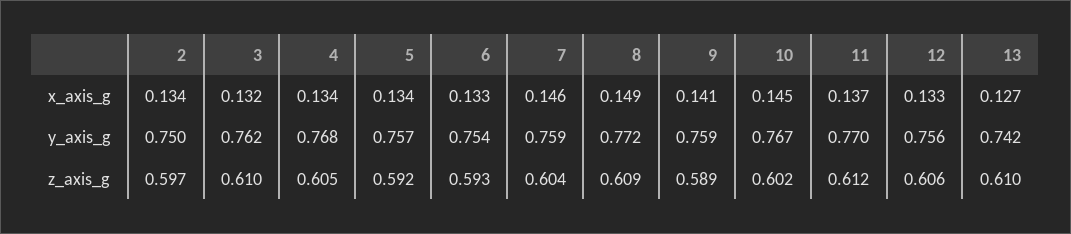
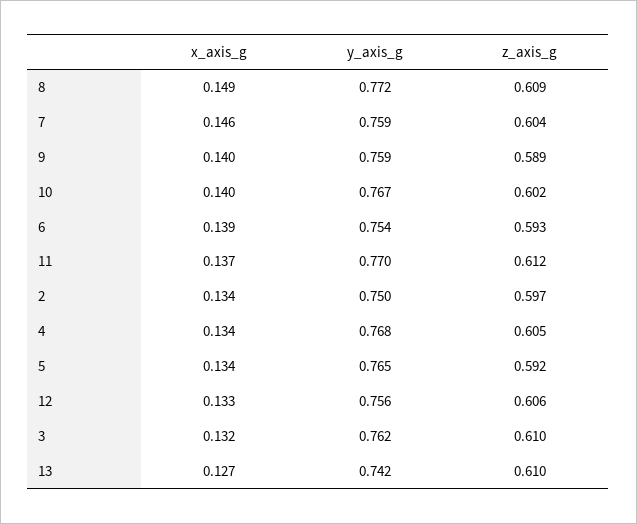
6, x_axis_g: 0.133 -> 0.139
9, x_axis_g: 0.141 -> 0.14
10, x_axis_g: 0.145 -> 0.14
5, y_axis_g: 0.757 -> 0.765

